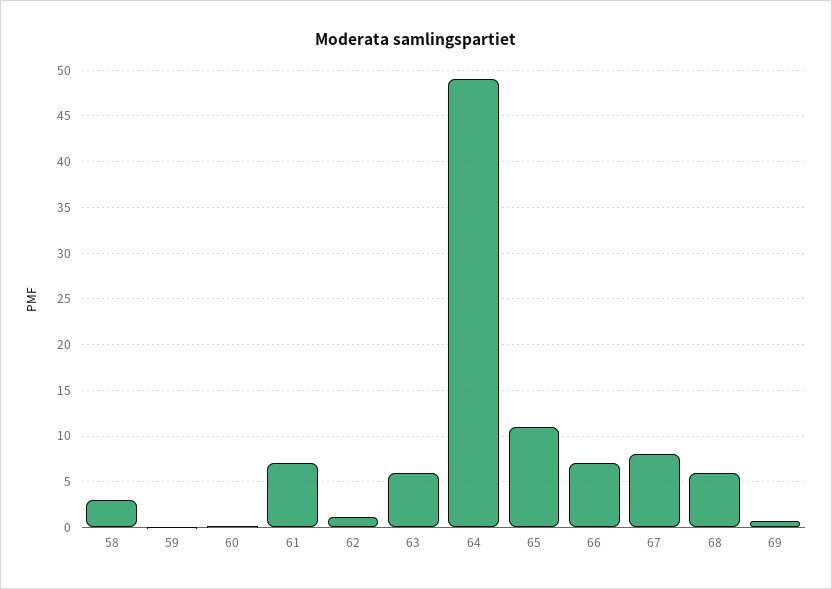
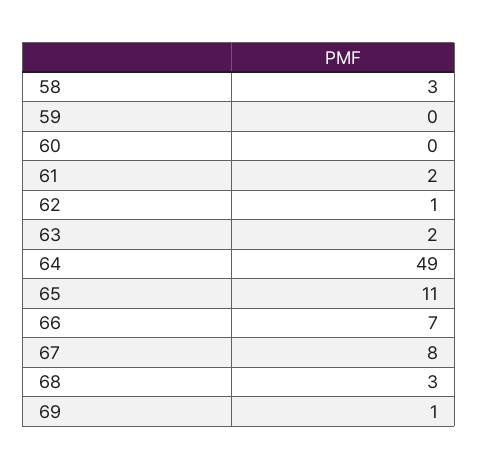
61: 7 -> 2
63: 6 -> 2
68: 6 -> 3

